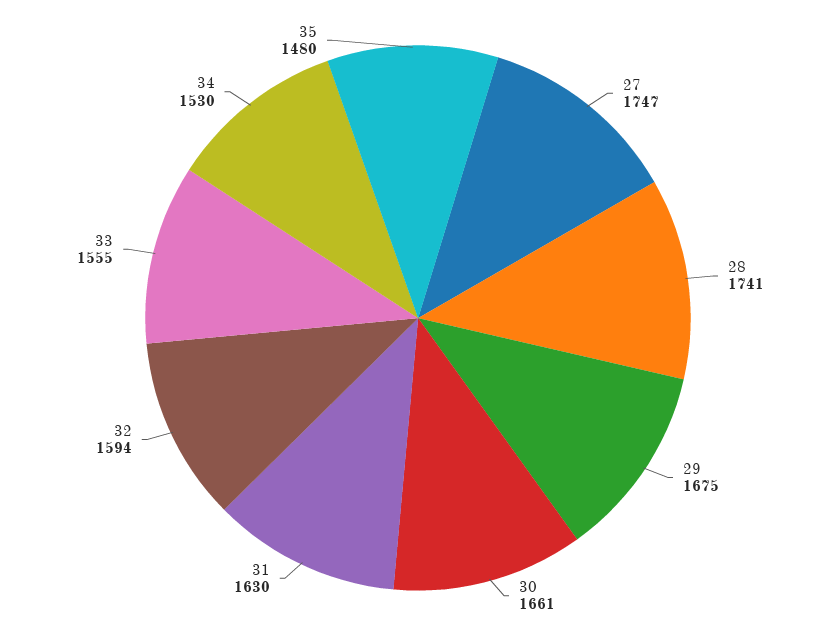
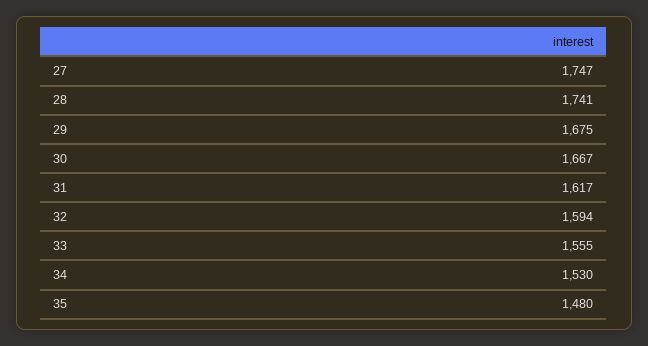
30: 1661 -> 1667
31: 1630 -> 1617

